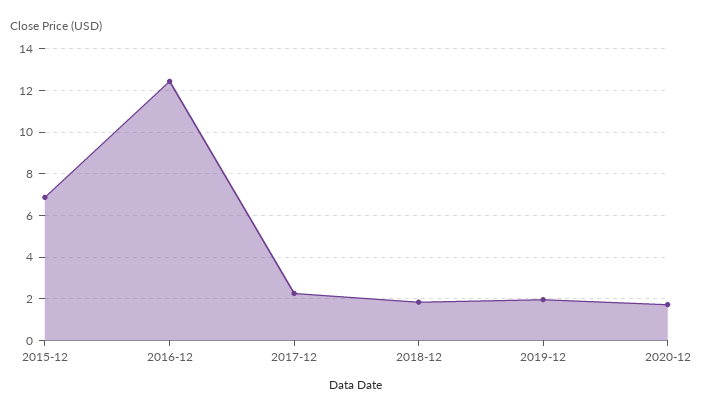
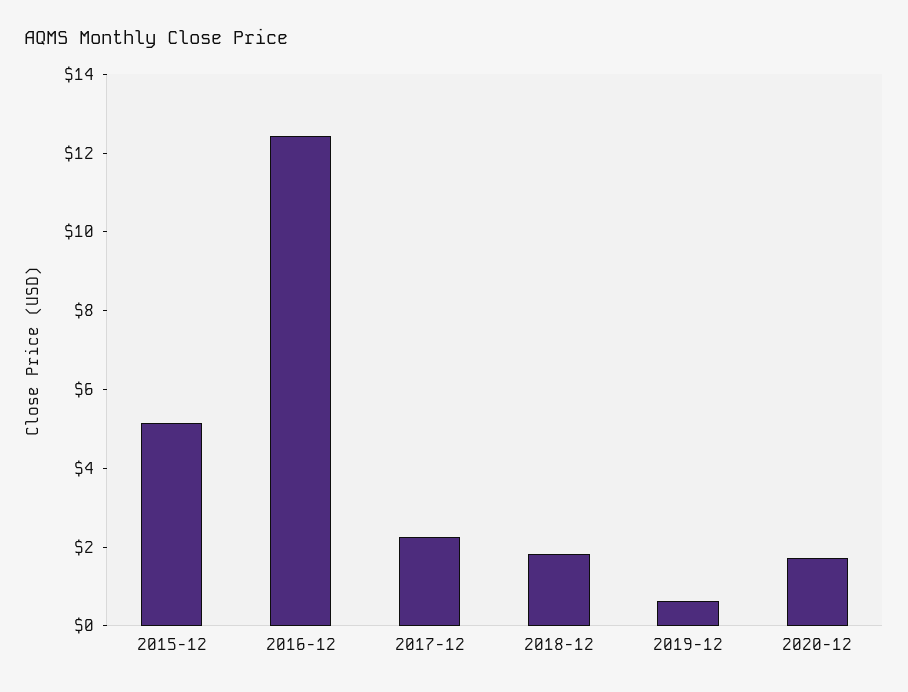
2015-12: 7 -> 5
2019-12: 2 -> 0.5

